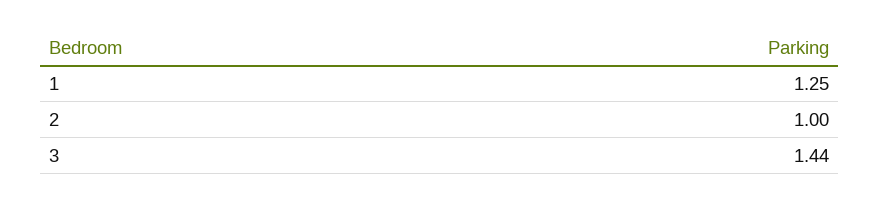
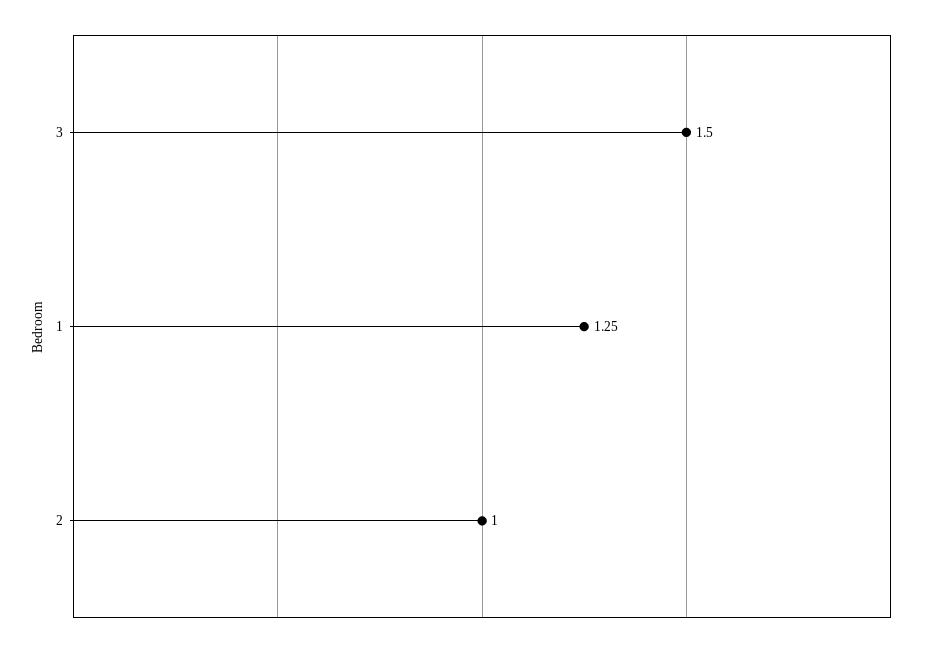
3: 1.44 -> 1.5

